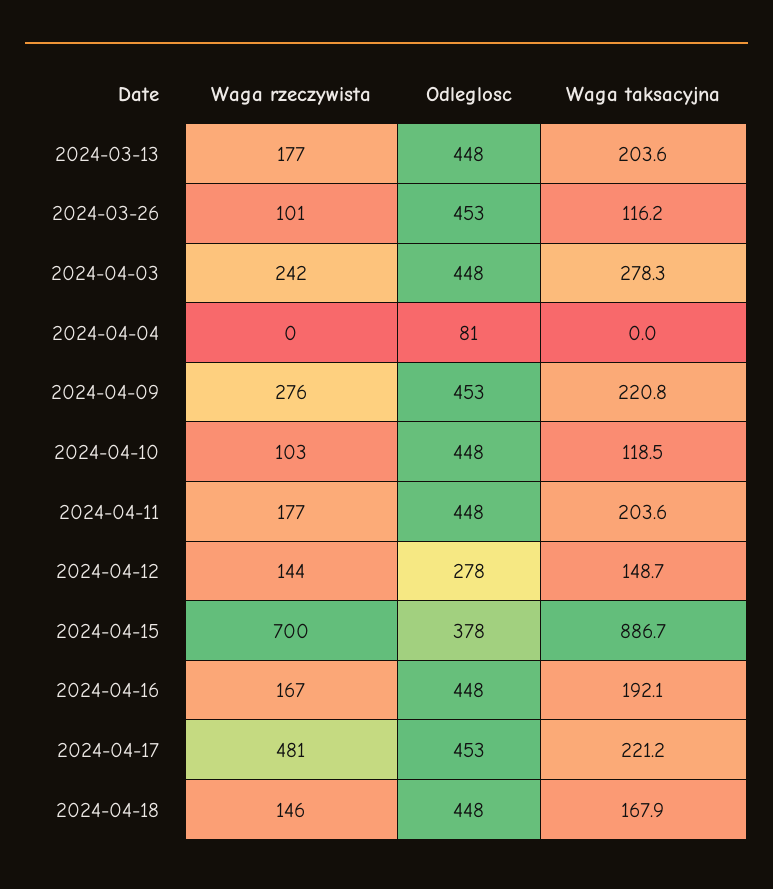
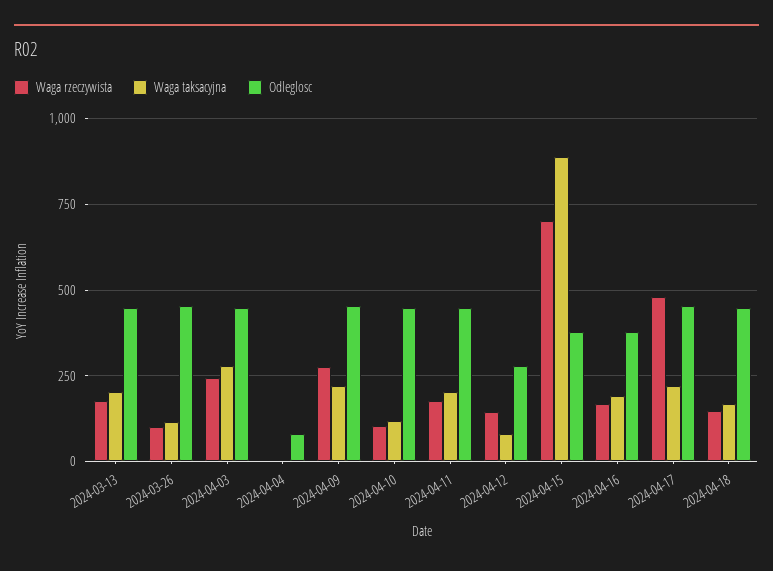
Waga taksacyjna, 2024-04-12: 148.7 -> 75
Odleglosc, 2024-04-16: 448 -> 375

